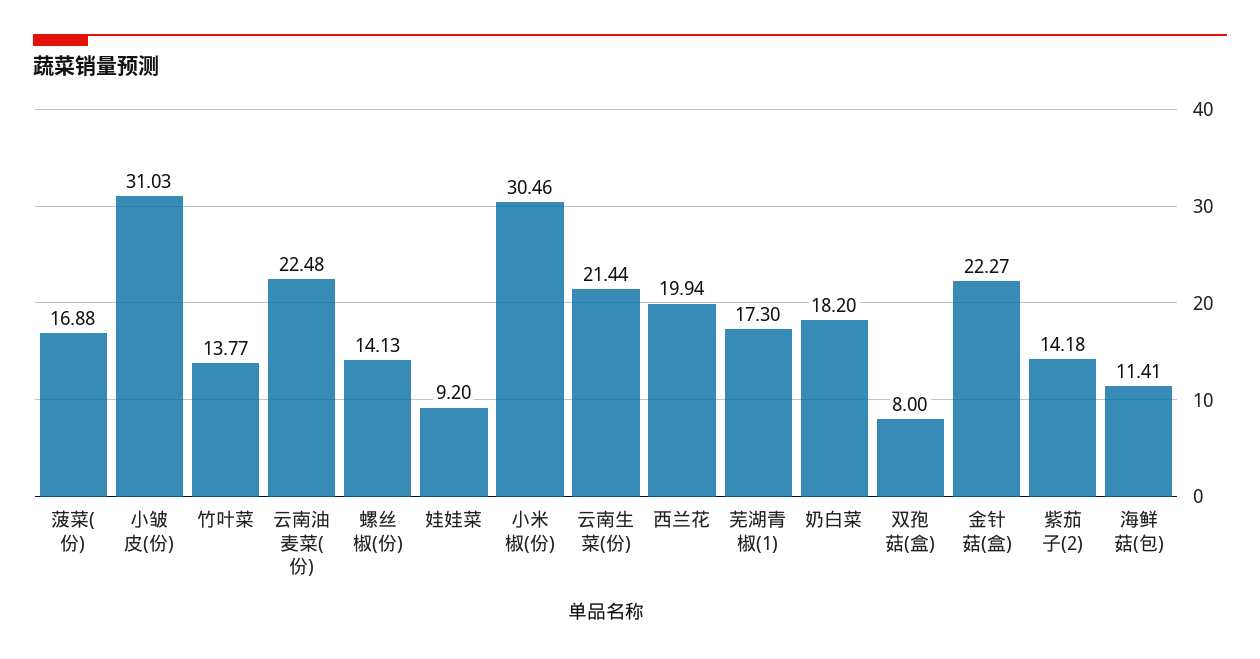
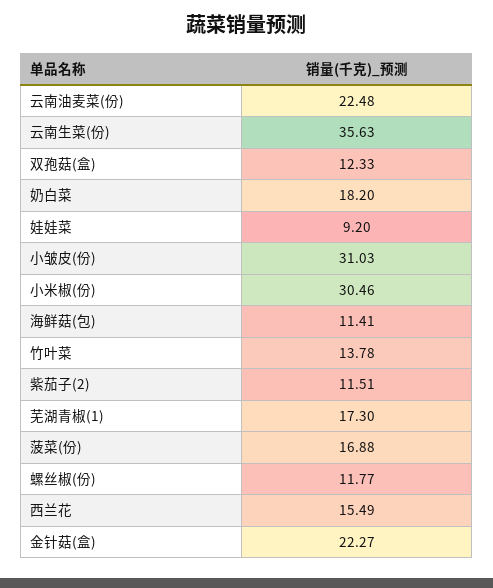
竹叶菜: 13.77 -> 13.78
螺丝椒(份): 14.13 -> 11.77
云南生菜(份): 21.44 -> 35.63
西兰花: 19.94 -> 15.49
双孢菇(盒): 8 -> 12.33
紫茄子(2): 14.18 -> 11.51

